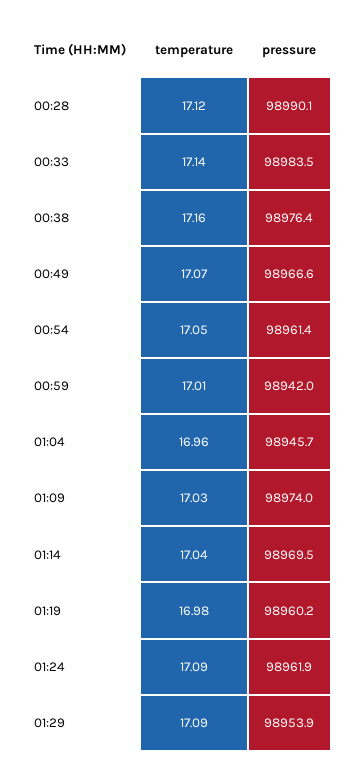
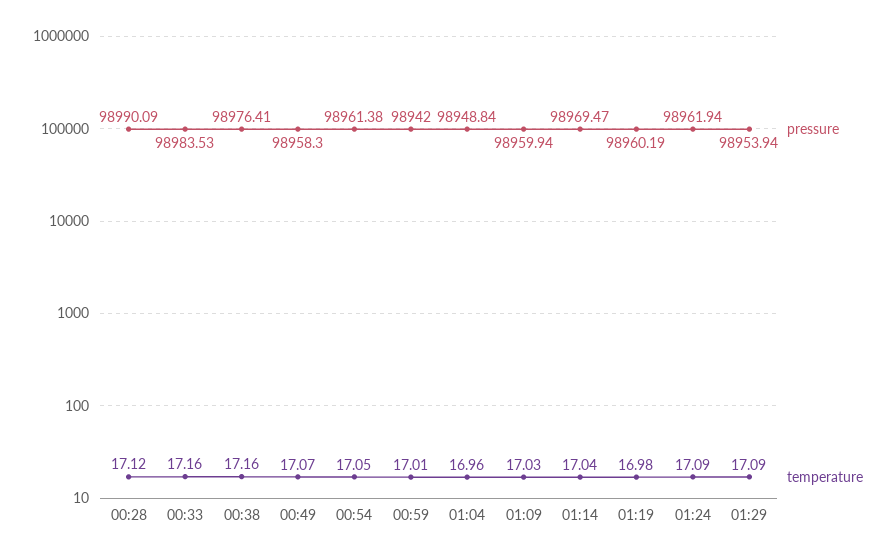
temperature, 00:33: 17.14 -> 17.16
pressure, 00:49: 98966.6 -> 98958.3
pressure, 01:04: 98945.7 -> 98948.84
pressure, 01:09: 98974 -> 98959.94

